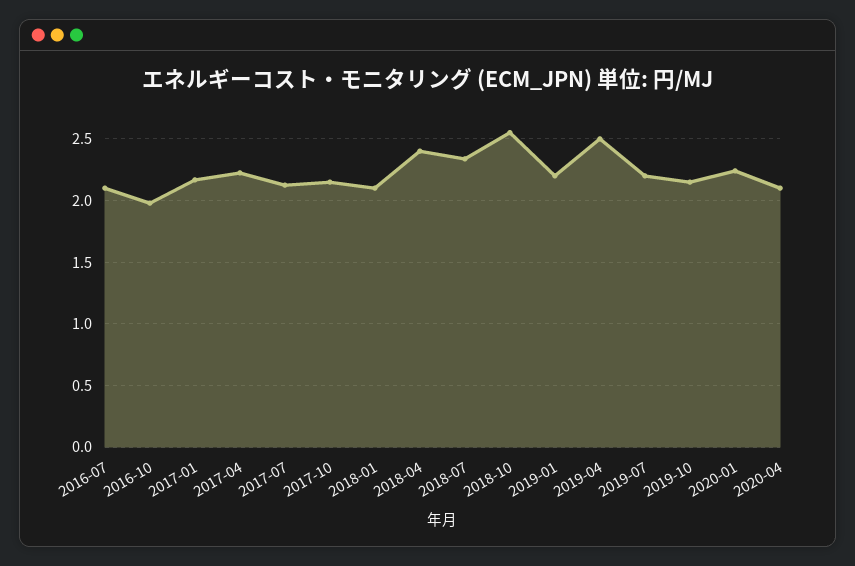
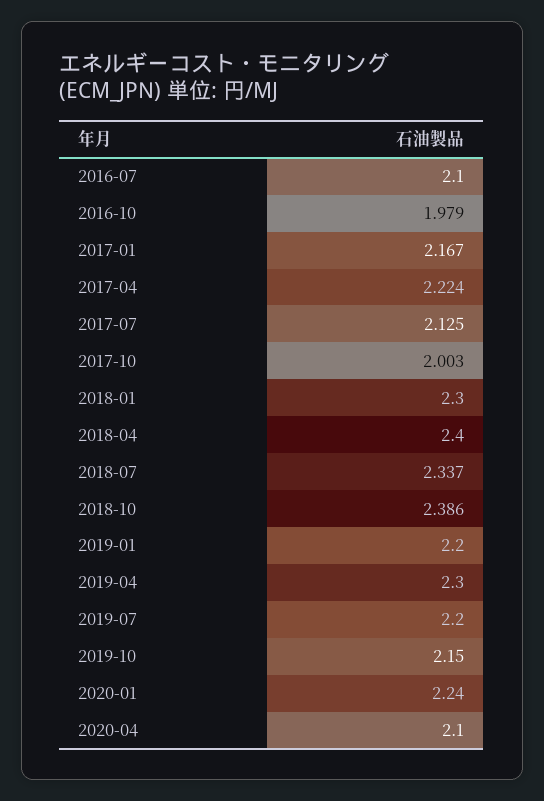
2017-10: 2.15 -> 2.003
2018-01: 2.1 -> 2.3
2018-10: 2.55 -> 2.386
2019-04: 2.5 -> 2.3

